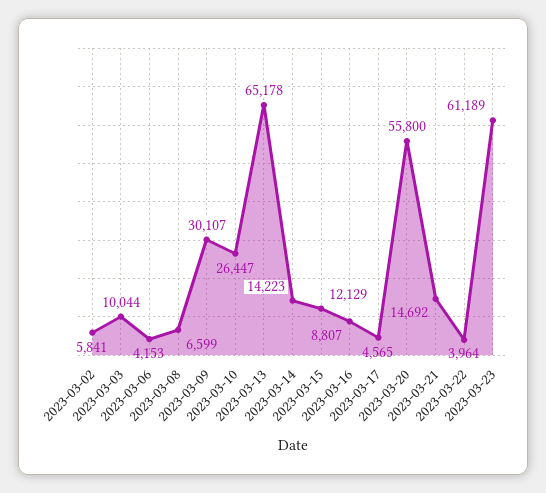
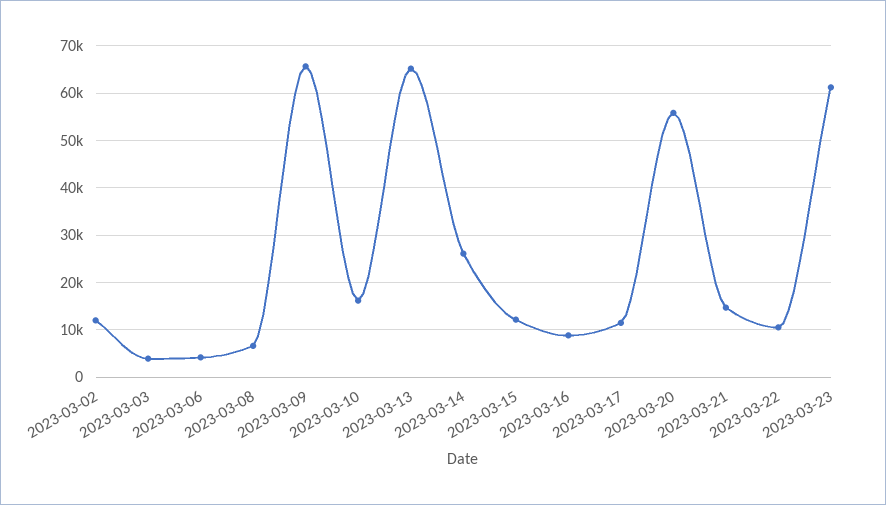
2023-03-02: 5841 -> 12000
2023-03-03: 10044 -> 4000
2023-03-09: 30107 -> 66000
2023-03-10: 26447 -> 16000
2023-03-14: 14223 -> 26000
2023-03-17: 4565 -> 12000
2023-03-22: 3964 -> 10000

